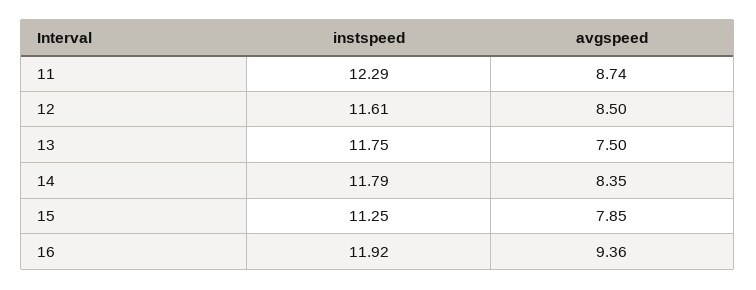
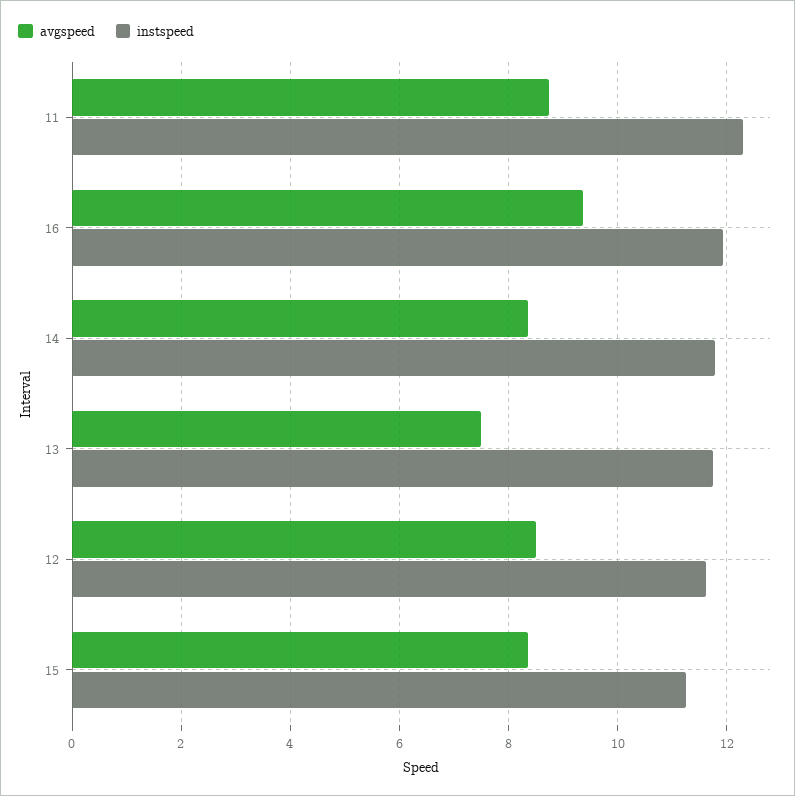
avgspeed, 15: 7.85 -> 8.4

